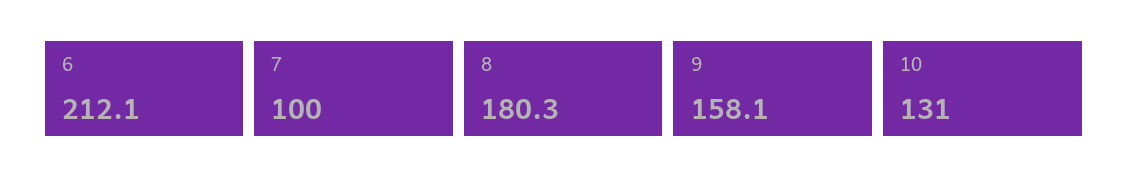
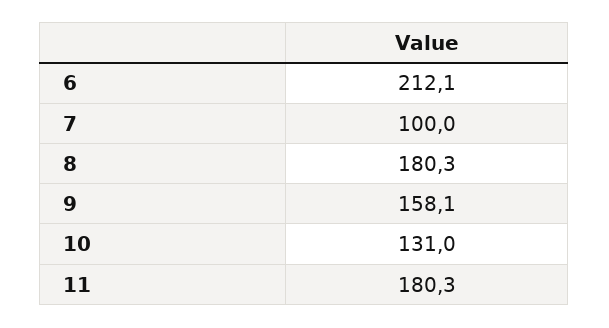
11: none -> 180.3

